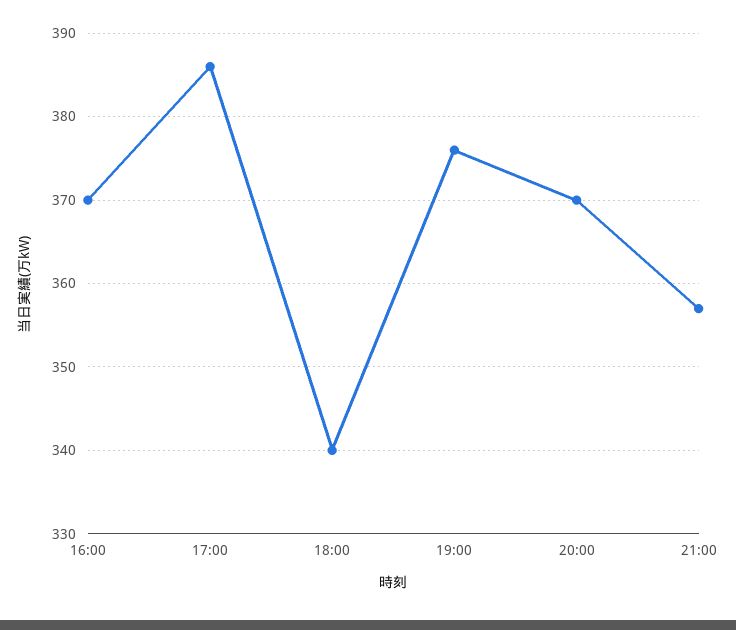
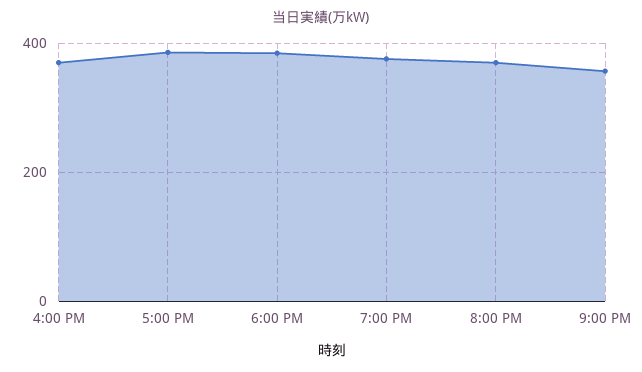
18:00: 340 -> 380

